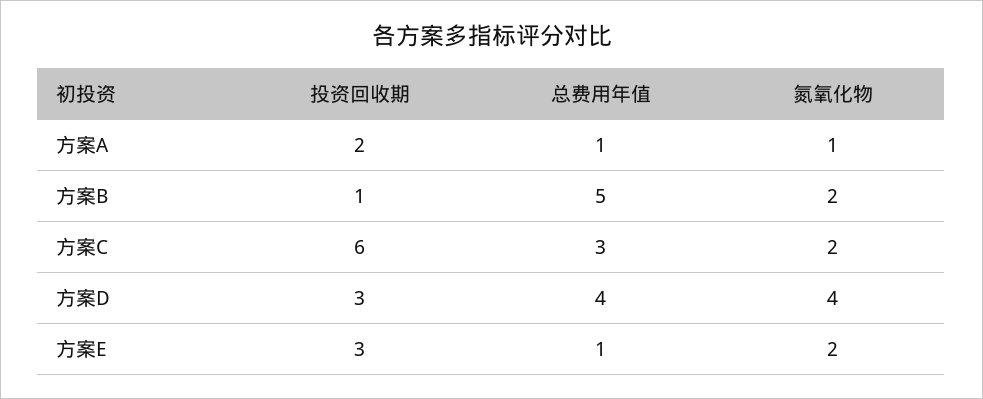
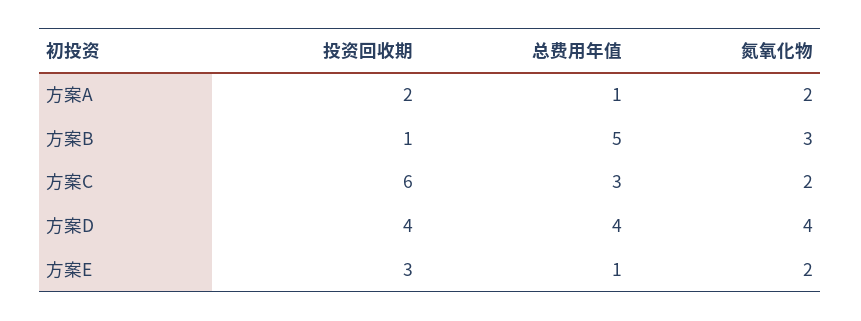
氮氧化物, 方案A: 1 -> 2
氮氧化物, 方案B: 2 -> 3
投资回收期, 方案D: 3 -> 4

